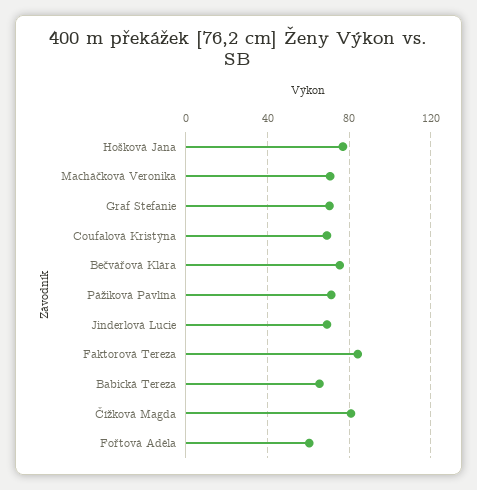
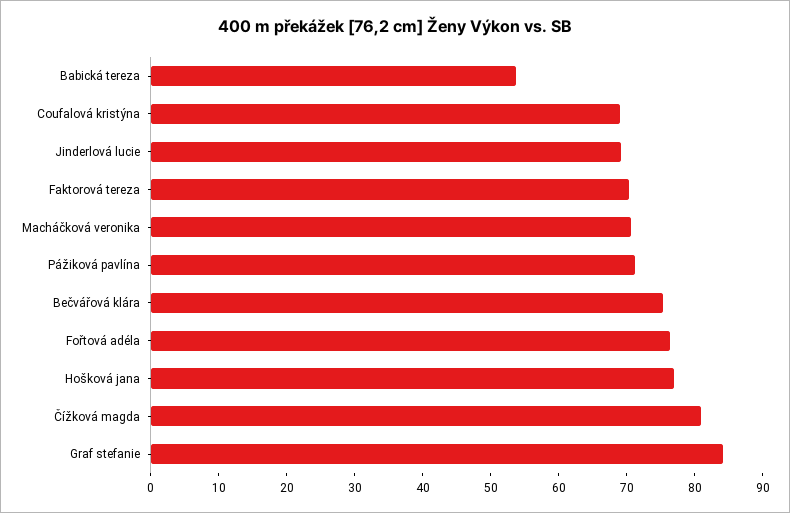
Graf Stefanie: 70 -> 84
Faktorová Tereza: 85 -> 70
Babická Tereza: 65 -> 54
Fořtová Adéla: 60 -> 76

